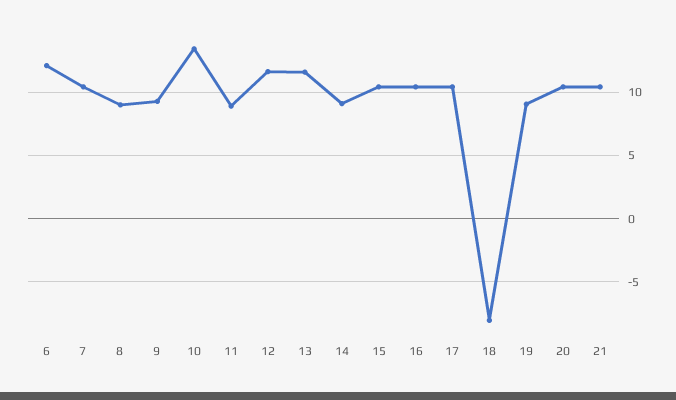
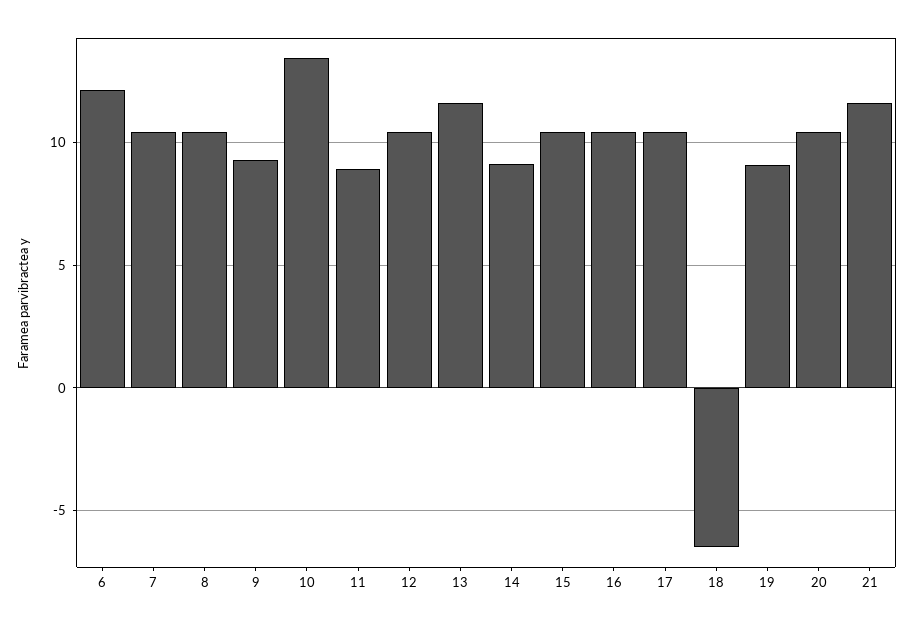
8: 9 -> 10.5
12: 11.5 -> 10.5
18: -8 -> -6.5
21: 10.5 -> 11.5

